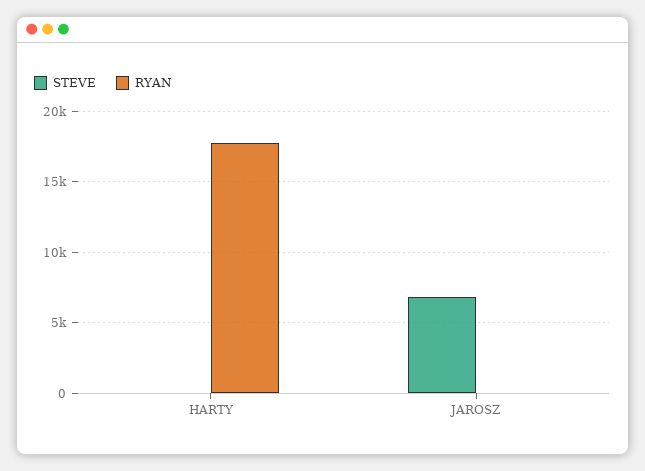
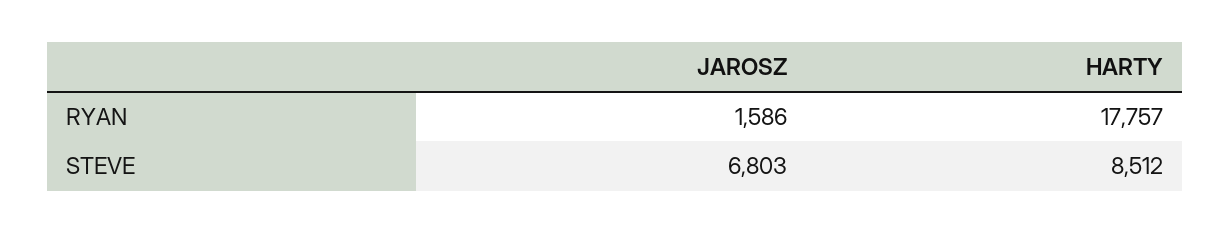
STEVE, HARTY: 0 -> 8512
RYAN, JAROSZ: 0 -> 1586

